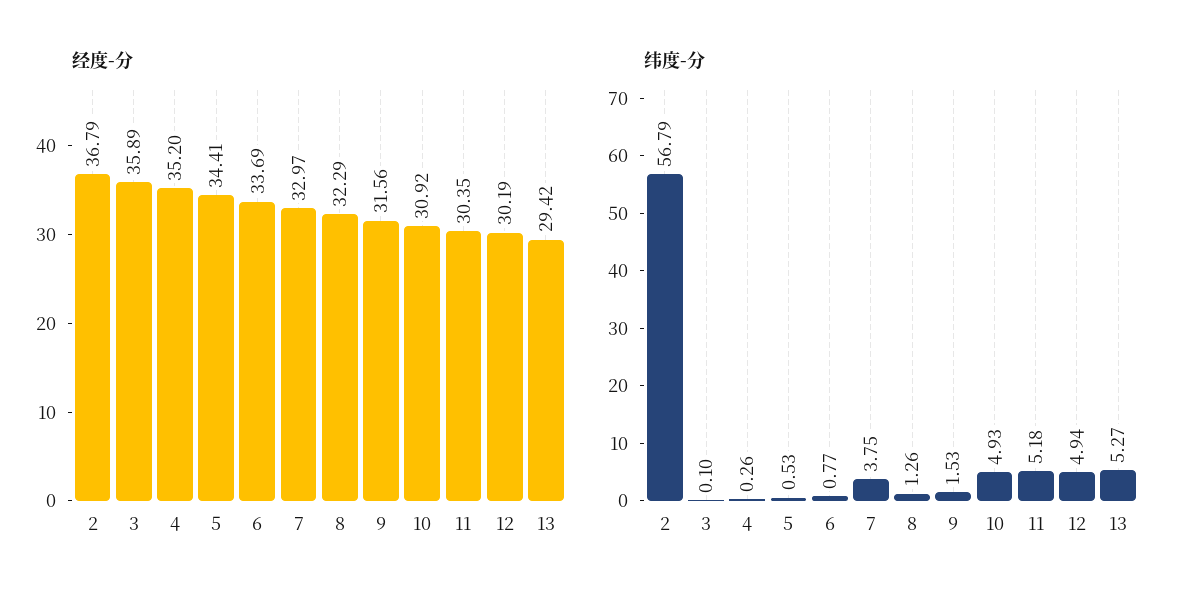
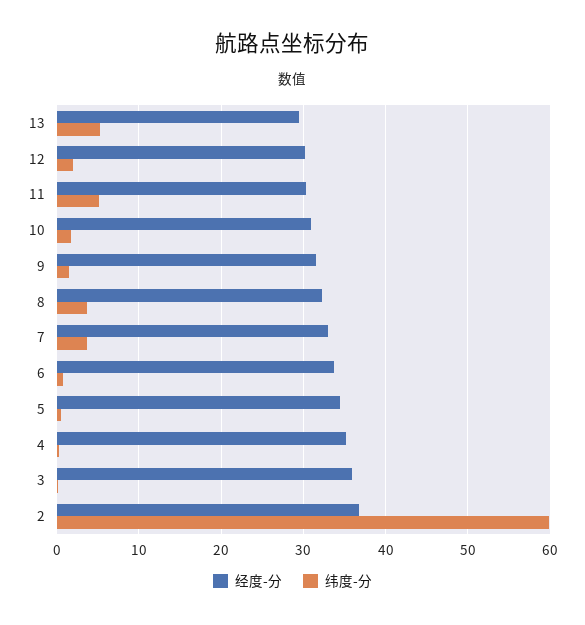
纬度-分, 2: 56.79 -> 60
纬度-分, 8: 1.26 -> 4
纬度-分, 10: 4.93 -> 2
纬度-分, 12: 4.94 -> 2

